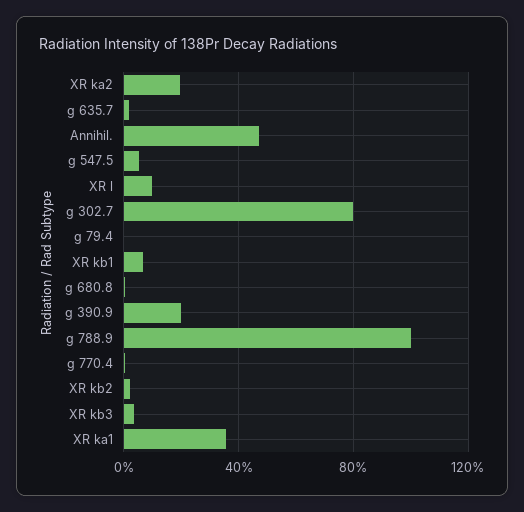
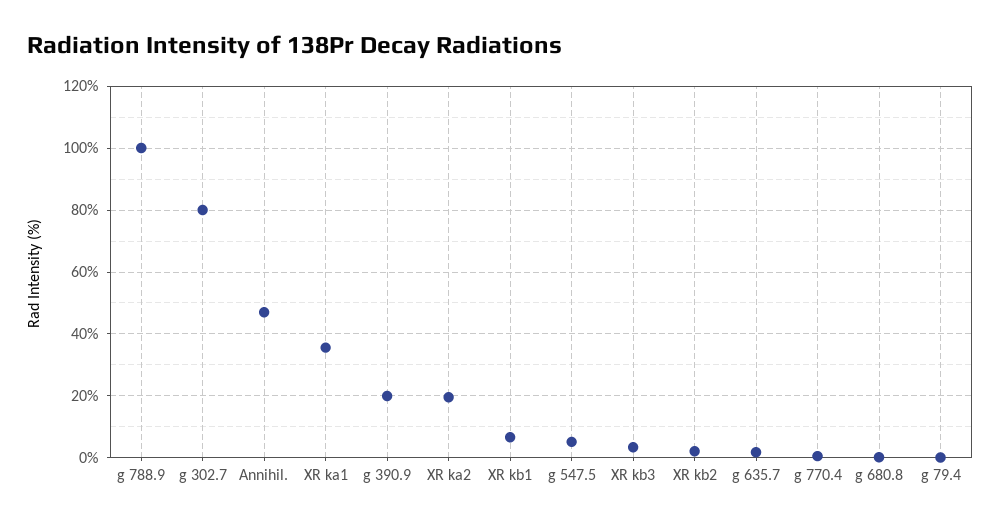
XR l: 10 -> none

